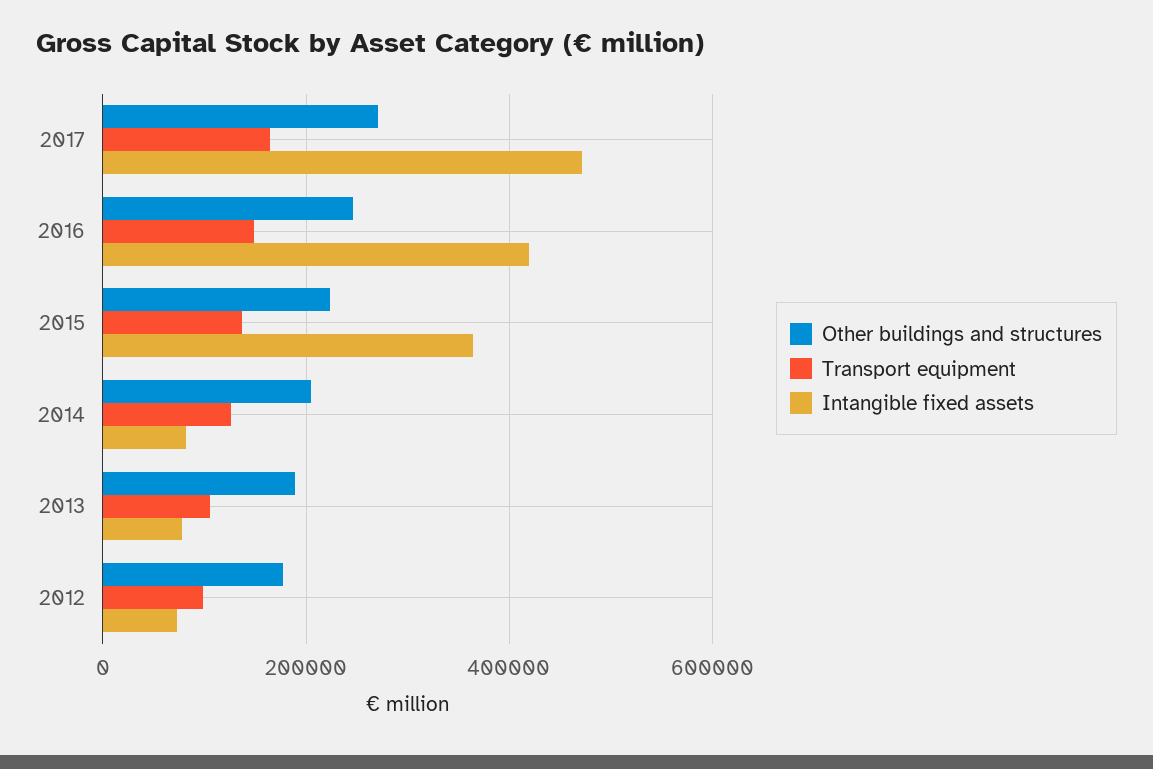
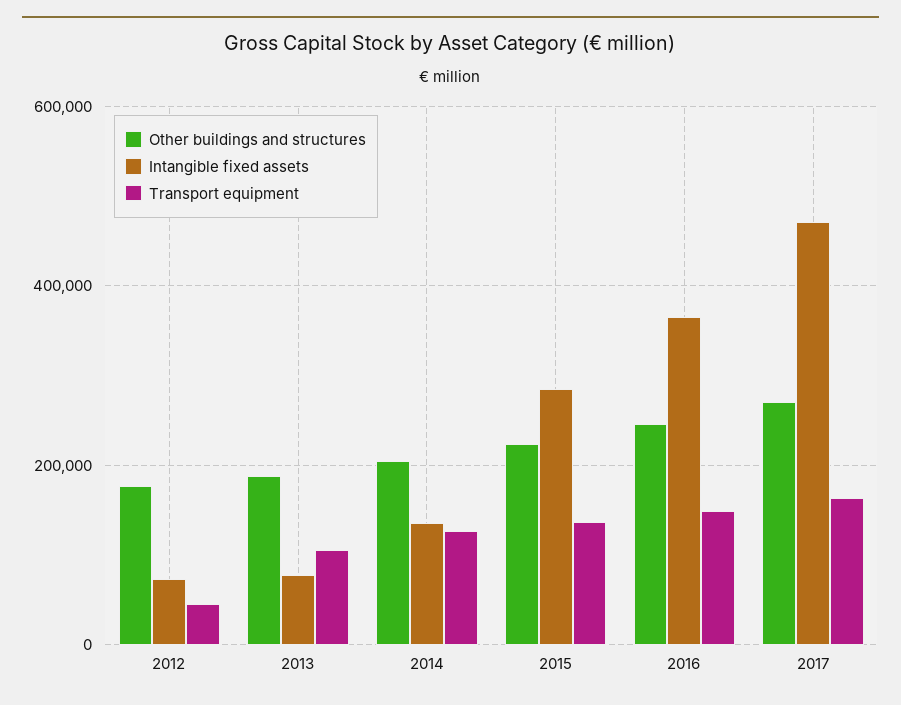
Intangible fixed assets, 2016: 420000 -> 360000
Intangible fixed assets, 2015: 360000 -> 280000
Intangible fixed assets, 2014: 80000 -> 140000
Transport equipment, 2012: 100000 -> 40000

